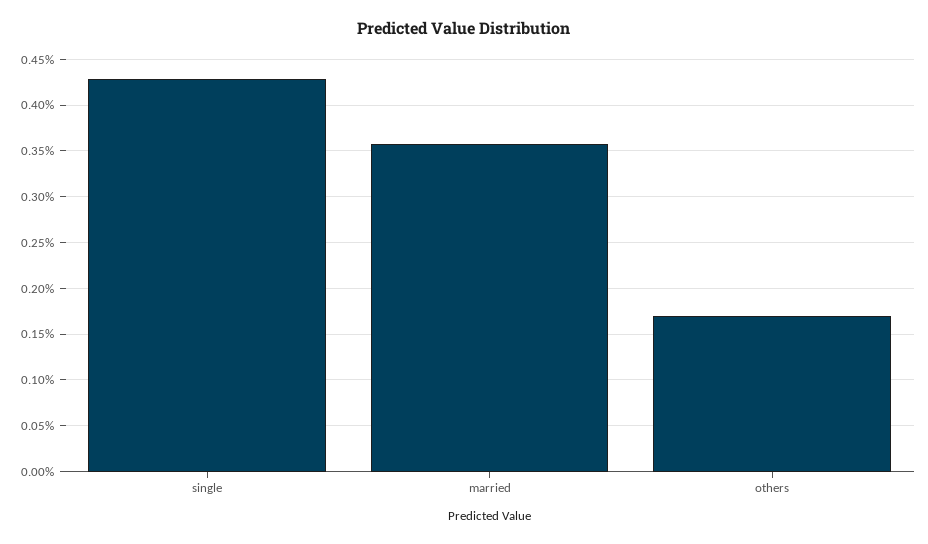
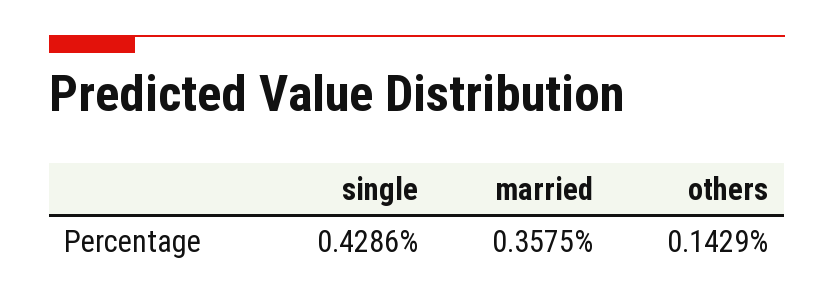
others: 0.17 -> 0.1429

